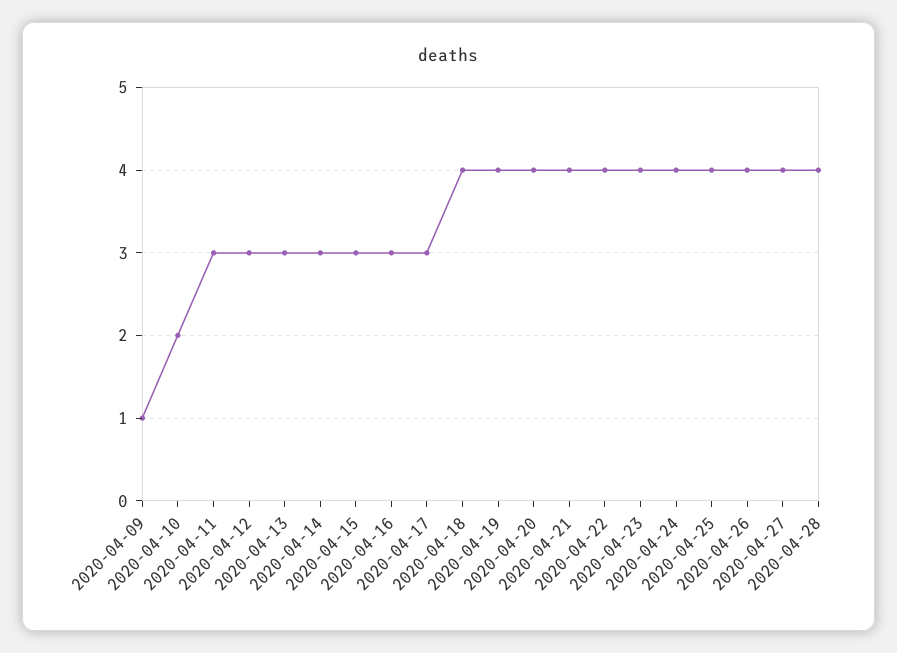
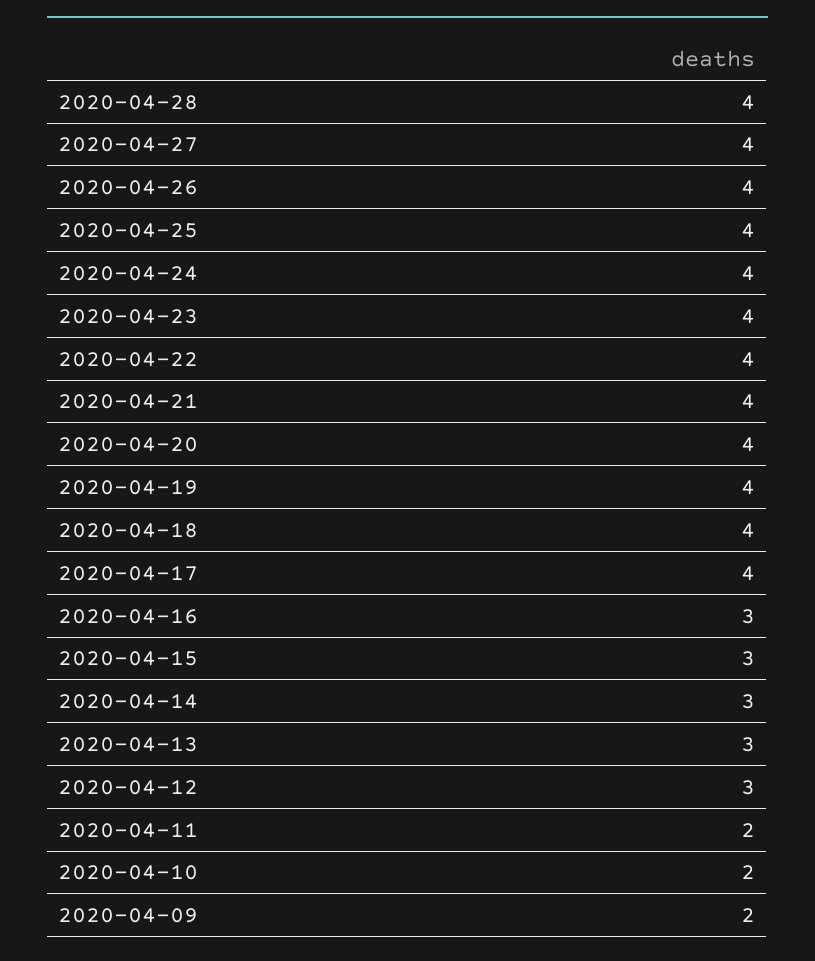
2020-04-09: 1 -> 2
2020-04-11: 3 -> 2
2020-04-17: 3 -> 4

